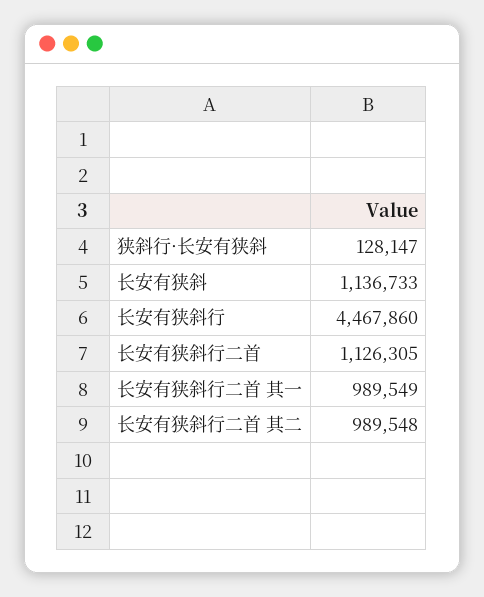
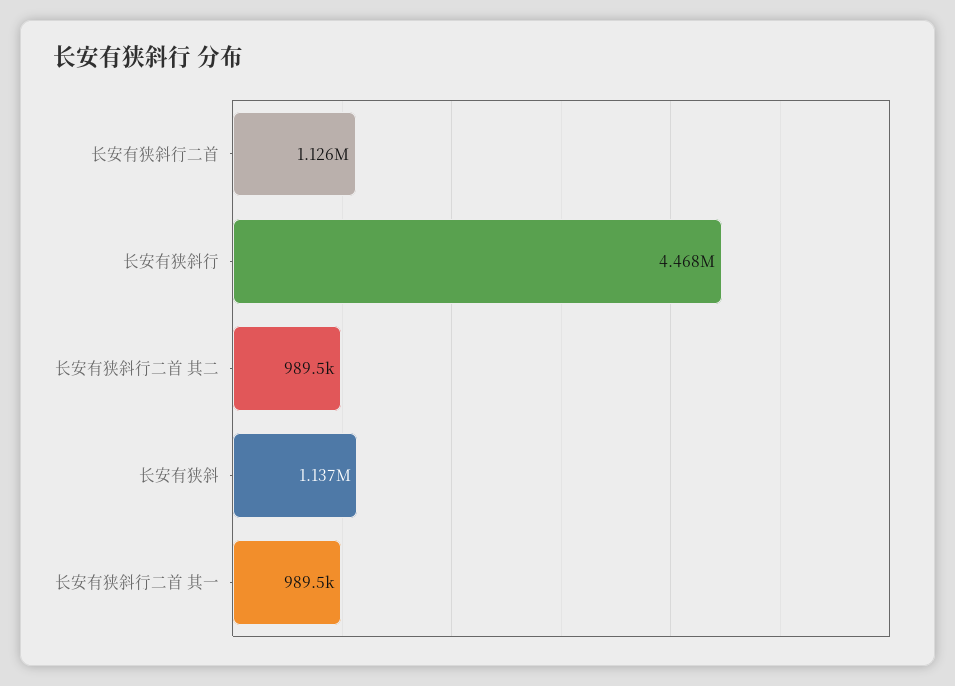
狭斜行·长安有狭斜: 128147 -> none

